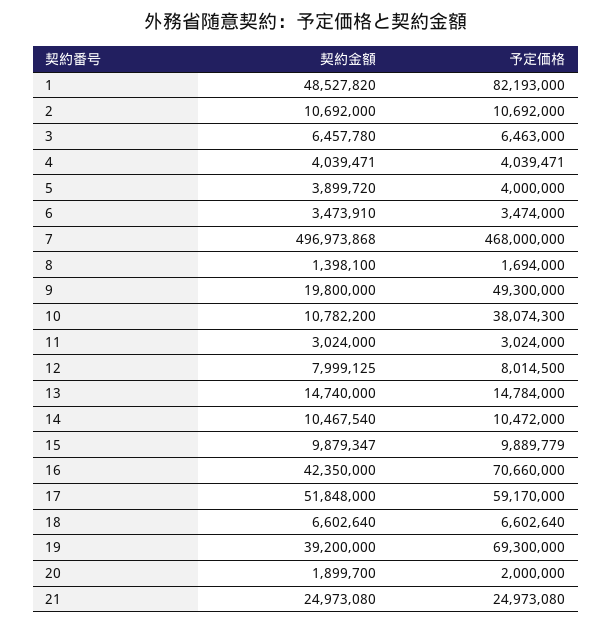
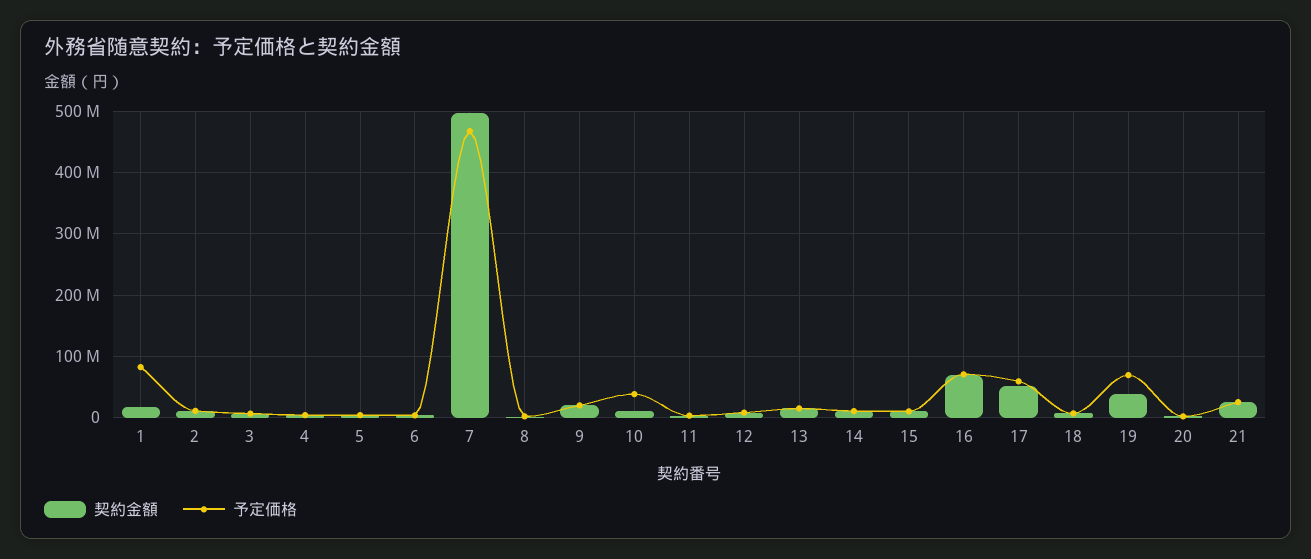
契約金額, 1: 48527820 -> 20000000
予定価格, 9: 49300000 -> 20000000
契約金額, 16: 42350000 -> 70000000

